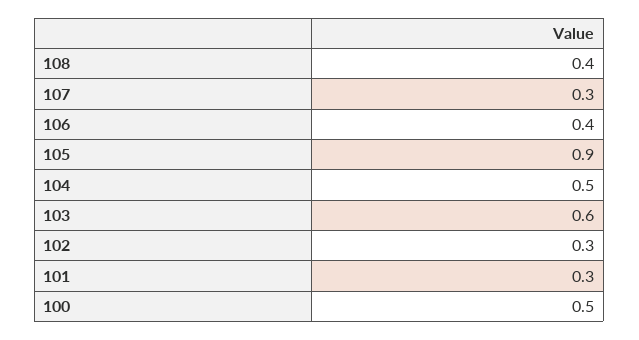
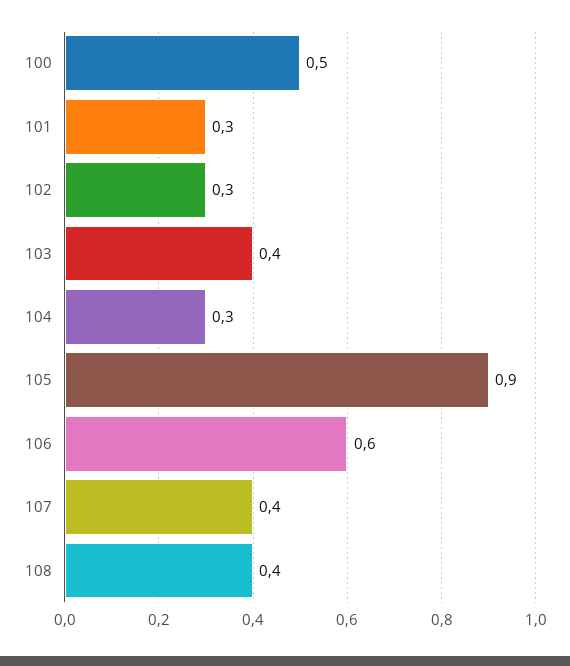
107: 0.3 -> 0.4
106: 0.4 -> 0.6
104: 0.5 -> 0.3
103: 0.6 -> 0.4

